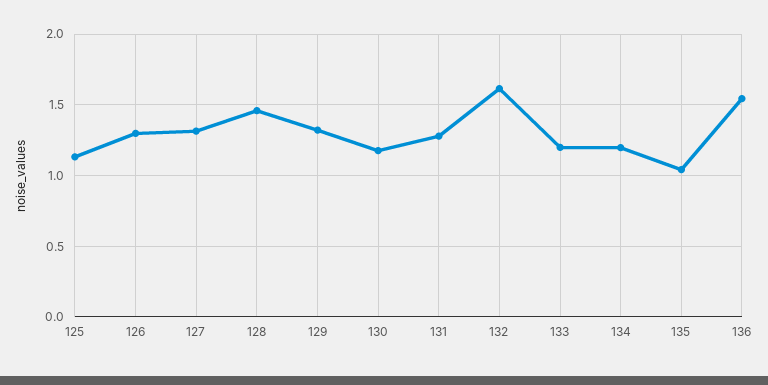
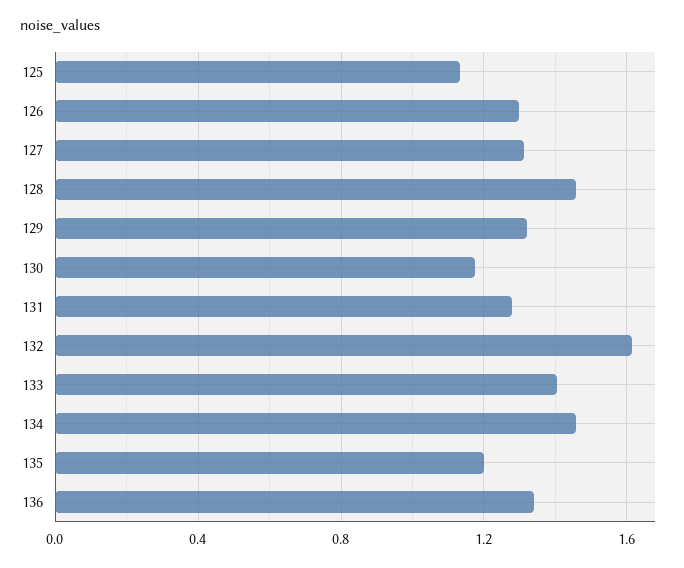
133: 1.2 -> 1.4
134: 1.2 -> 1.45
135: 1.05 -> 1.2
136: 1.55 -> 1.35

